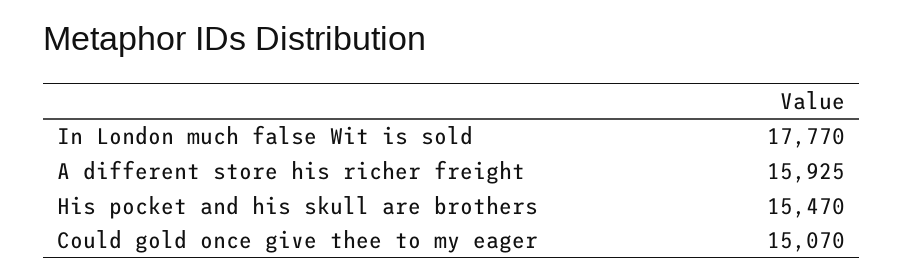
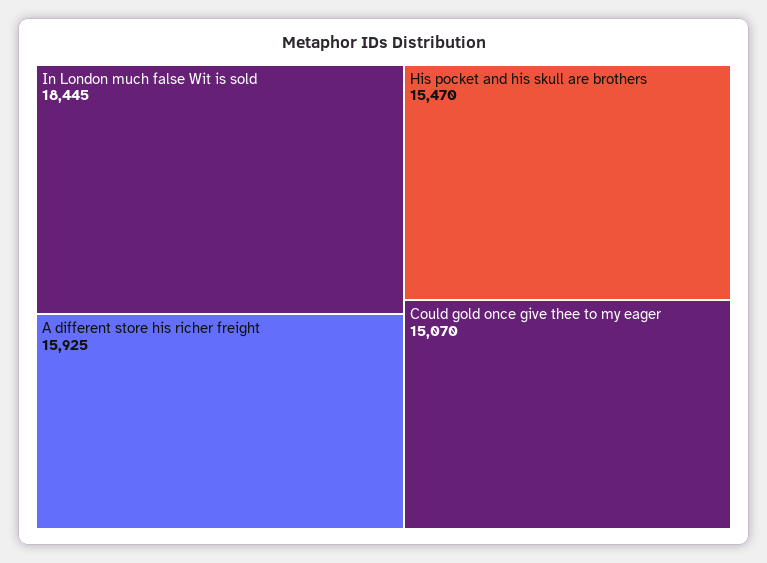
In London much false Wit is sold: 17770 -> 18445

